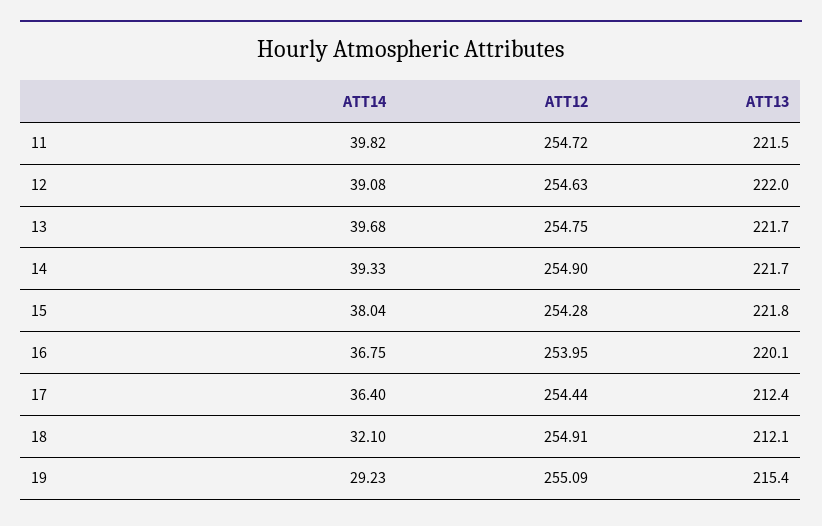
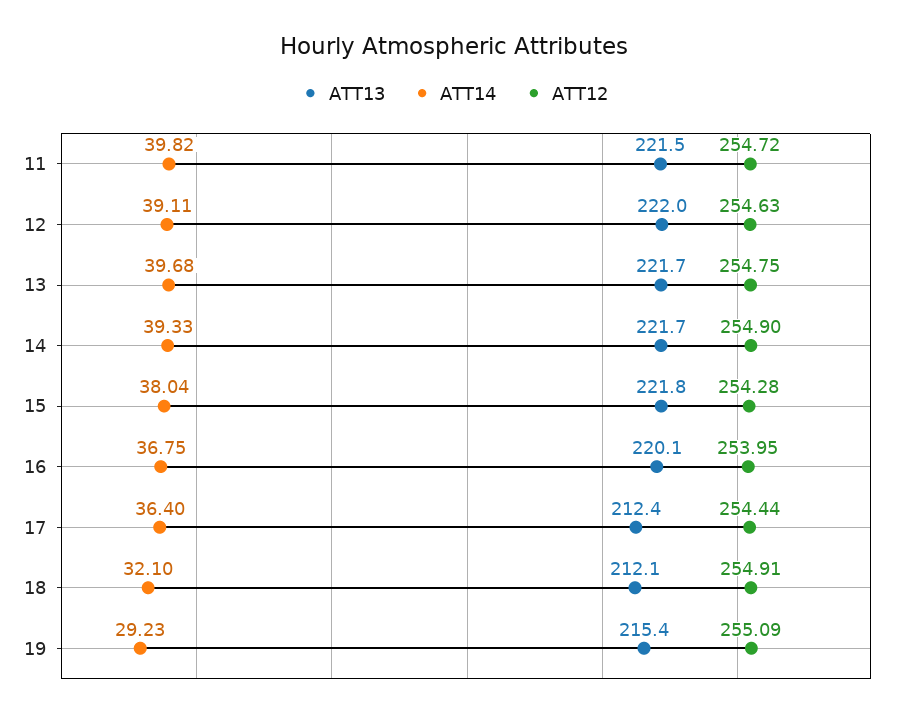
ATT14, 12: 39.08 -> 39.11

